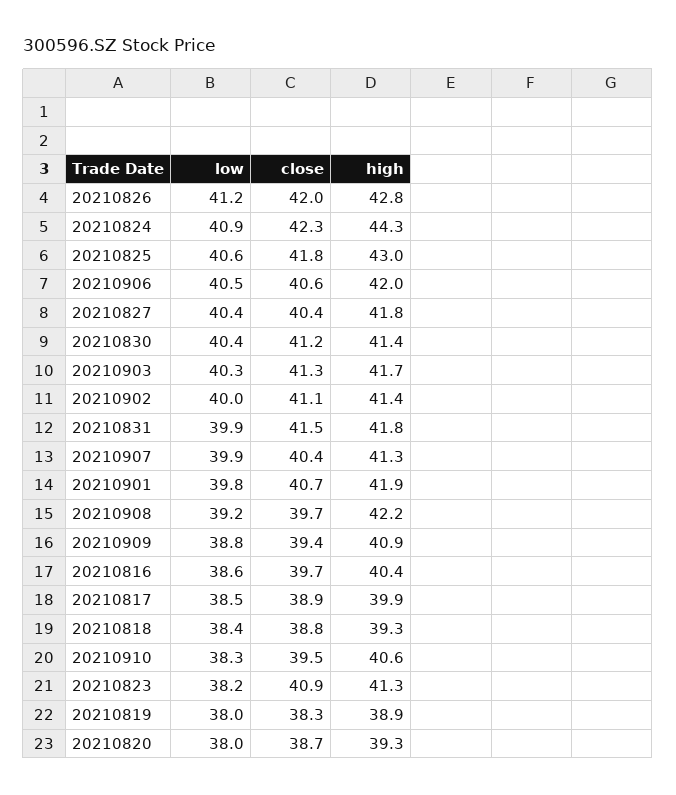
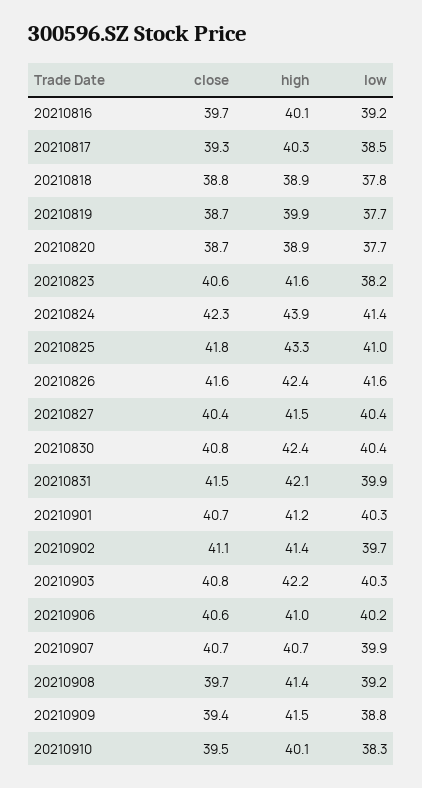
low, 20210826: 41.2 -> 41.6
close, 20210826: 42 -> 41.6
high, 20210826: 42.8 -> 42.4
low, 20210824: 40.9 -> 41.4
high, 20210824: 44.3 -> 43.9
low, 20210825: 40.6 -> 41
high, 20210825: 43 -> 43.3
low, 20210906: 40.5 -> 40.2
high, 20210906: 42 -> 41
high, 20210827: 41.8 -> 41.5
close, 20210830: 41.2 -> 40.8
high, 20210830: 41.4 -> 42.4
close, 20210903: 41.3 -> 40.8
high, 20210903: 41.7 -> 42.2
low, 20210902: 40 -> 39.7
high, 20210831: 41.8 -> 42.1
close, 20210907: 40.4 -> 40.7
high, 20210907: 41.3 -> 40.7
low, 20210901: 39.8 -> 40.3
high, 20210901: 41.9 -> 41.2
high, 20210908: 42.2 -> 41.4
high, 20210909: 40.9 -> 41.5
low, 20210816: 38.6 -> 39.2
high, 20210816: 40.4 -> 40.1
close, 20210817: 38.9 -> 39.3
high, 20210817: 39.9 -> 40.3
low, 20210818: 38.4 -> 37.8
high, 20210818: 39.3 -> 38.9
high, 20210910: 40.6 -> 40.1
close, 20210823: 40.9 -> 40.6
high, 20210823: 41.3 -> 41.6
low, 20210819: 38 -> 37.7
close, 20210819: 38.3 -> 38.7
high, 20210819: 38.9 -> 39.9
low, 20210820: 38 -> 37.7
high, 20210820: 39.3 -> 38.9

